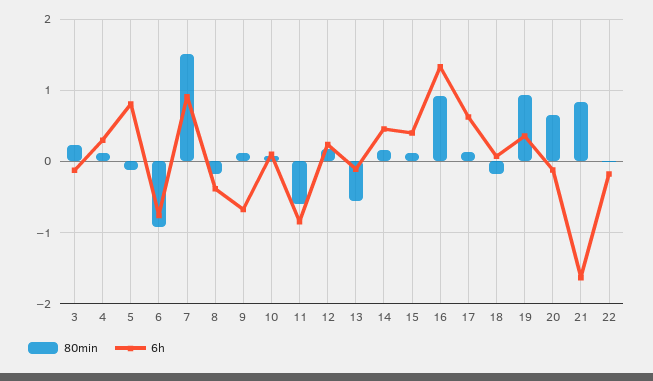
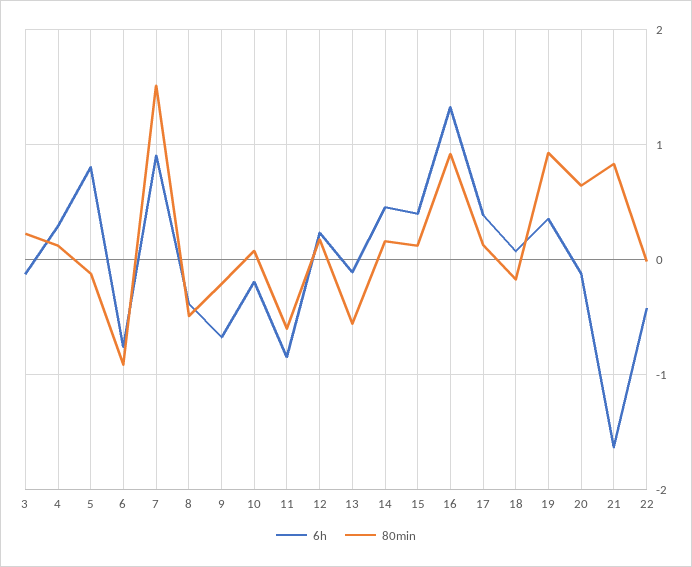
80min, 8: -0.2 -> -0.5
80min, 9: 0.1 -> -0.2
6h, 10: 0.1 -> -0.2
6h, 17: 0.6 -> 0.4
6h, 22: -0.2 -> -0.4

